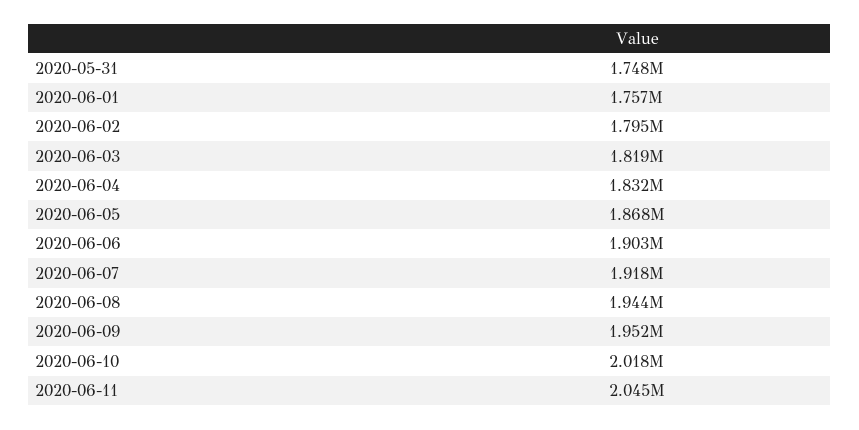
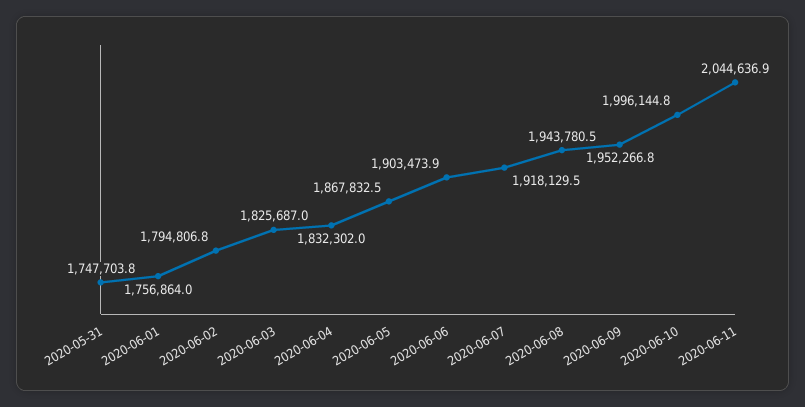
2020-06-03: 1819000 -> 1825687
2020-06-10: 2018000 -> 1996144.8

